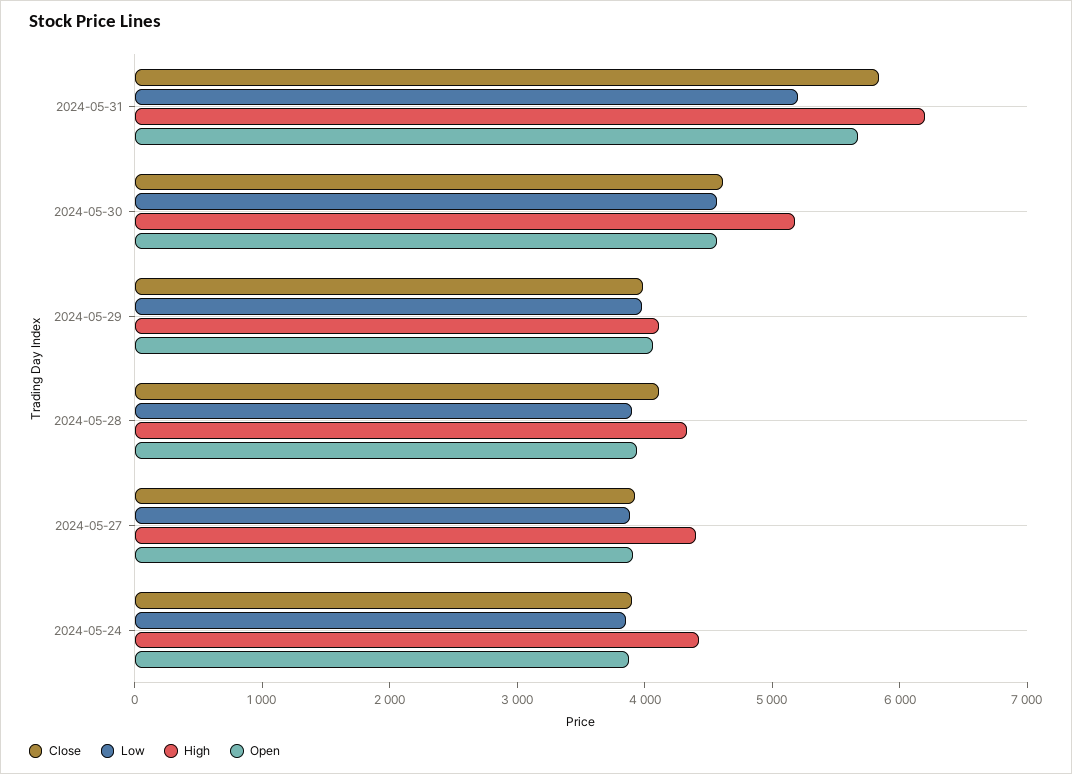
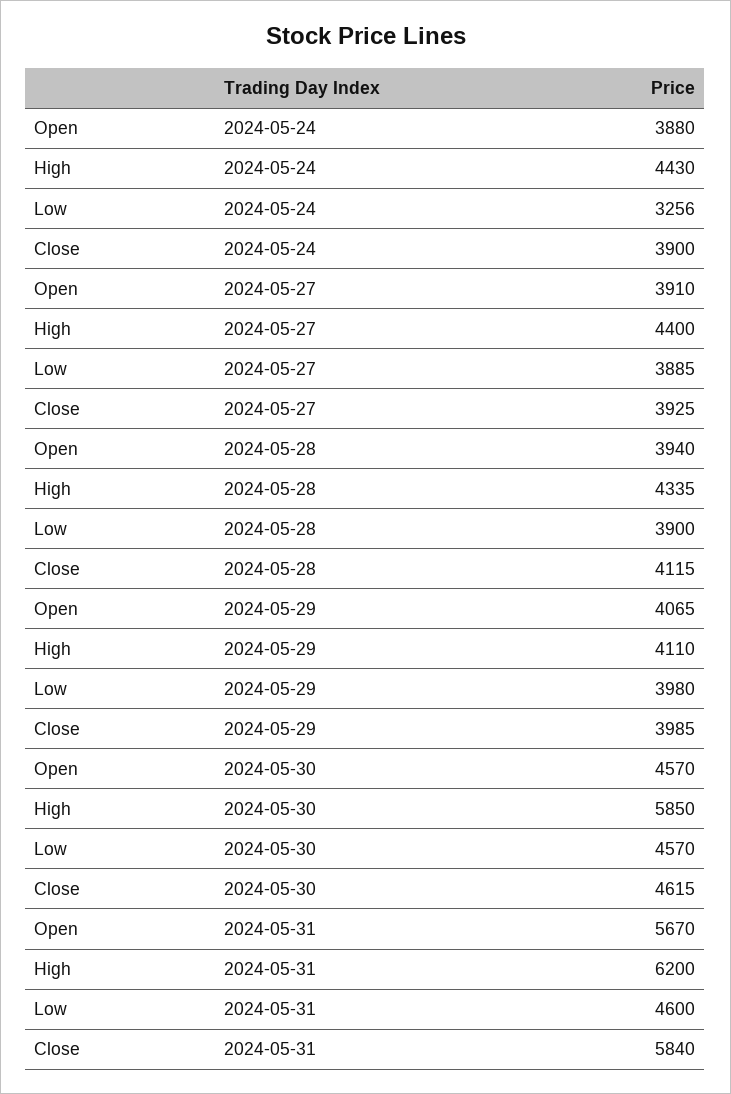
Low, 2024-05-31: 5200 -> 4600
High, 2024-05-30: 5200 -> 5850
Low, 2024-05-24: 3800 -> 3256

